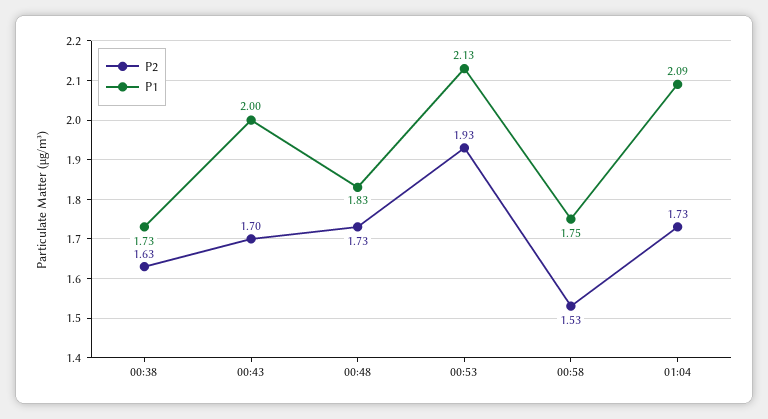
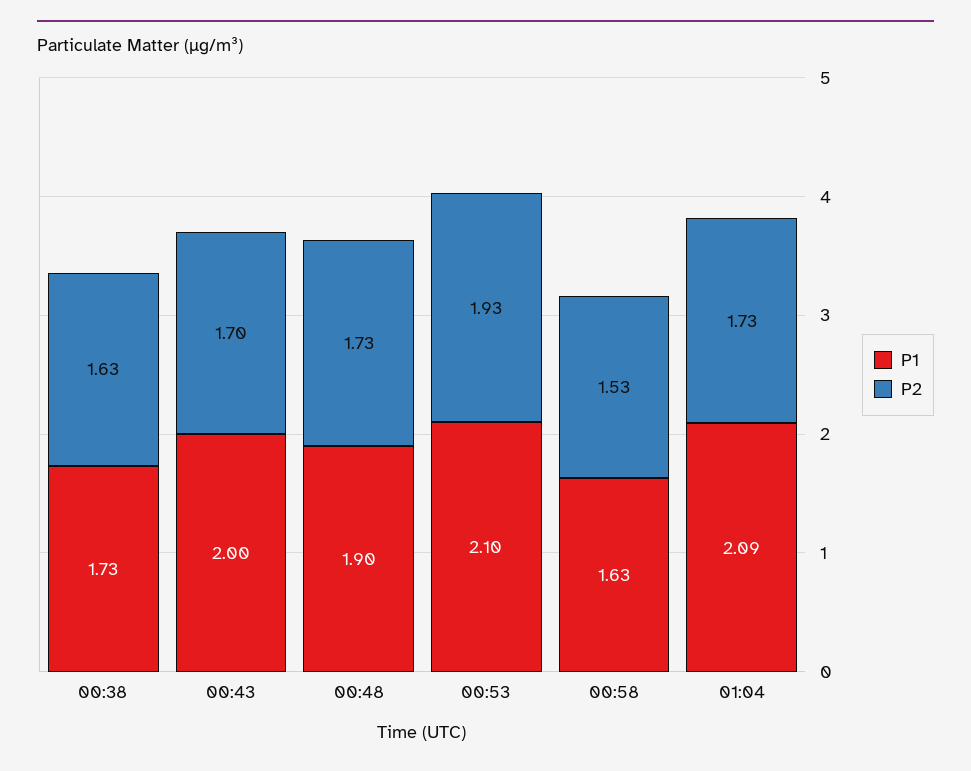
P1, 00:48: 1.83 -> 1.9
P1, 00:53: 2.13 -> 2.1
P1, 00:58: 1.75 -> 1.63

